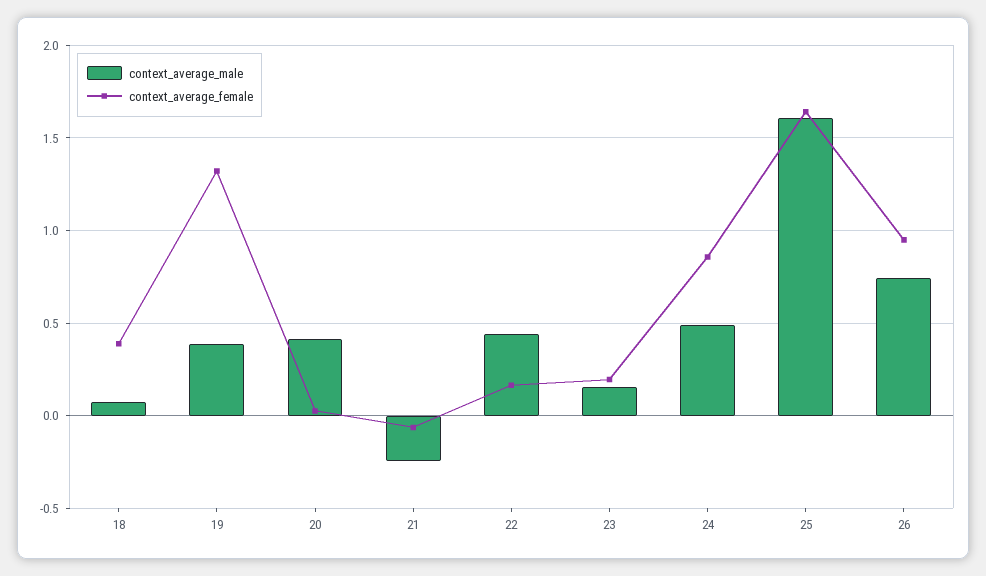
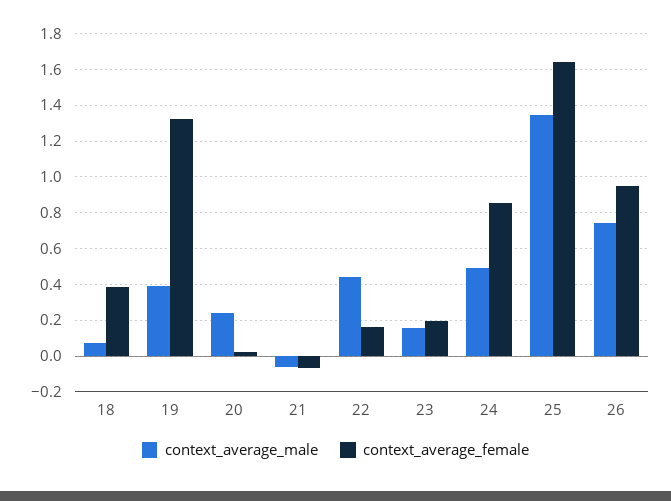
context_average_male, 20: 0.4 -> 0.25
context_average_male, 21: -0.25 -> -0.05
context_average_male, 25: 1.6 -> 1.35

